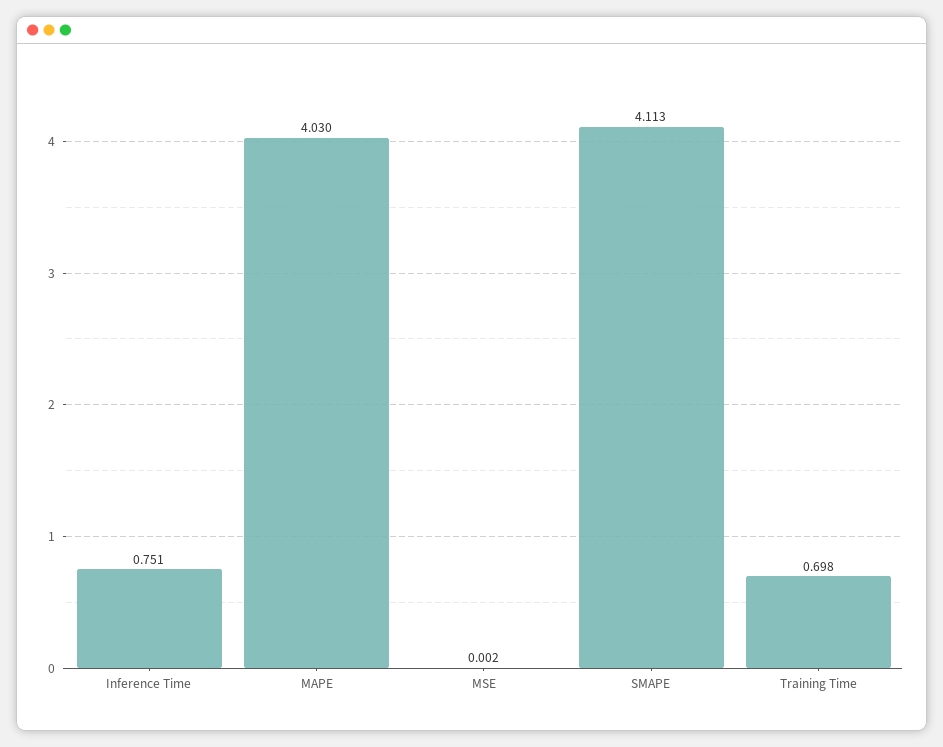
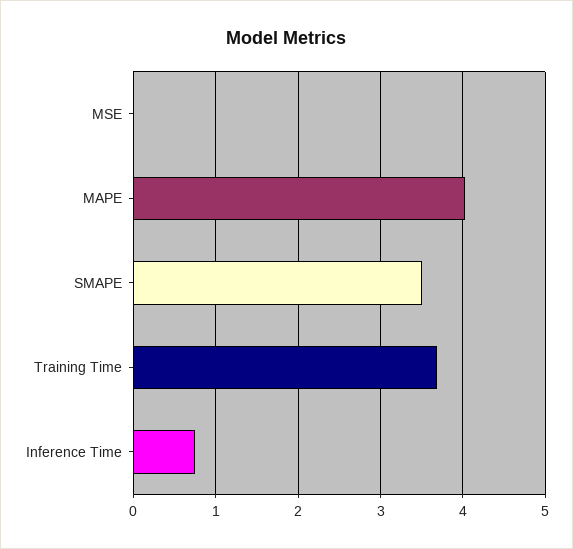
SMAPE: 4.113 -> 3.5
Training Time: 0.698 -> 3.7

